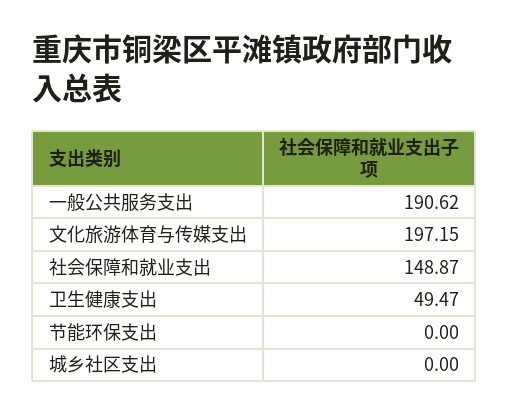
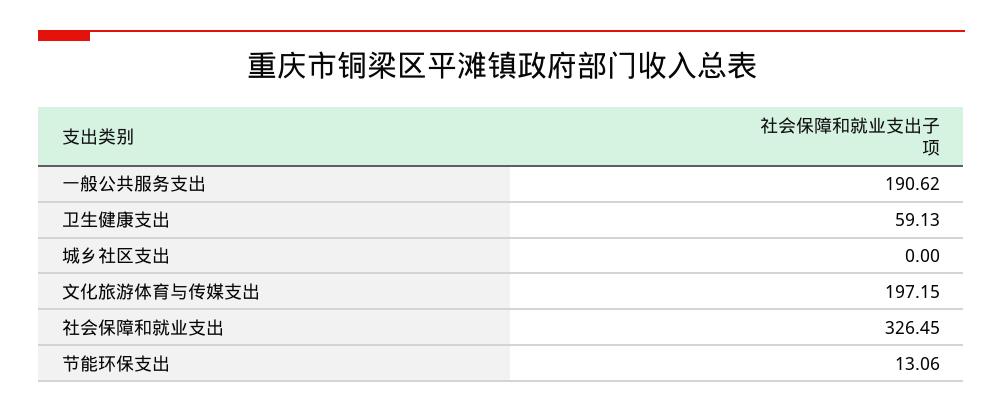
社会保障和就业支出: 148.87 -> 326.45
卫生健康支出: 49.47 -> 59.13
节能环保支出: 0 -> 13.06

